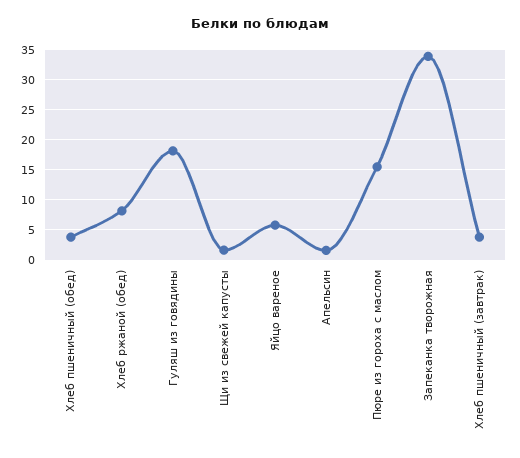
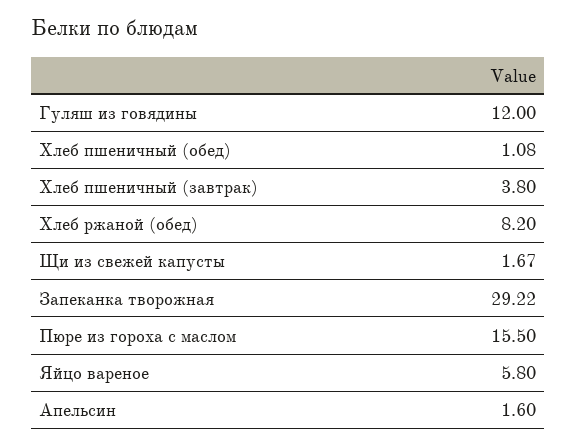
Хлеб пшеничный (обед): 4 -> 1.08
Гуляш из говядины: 18 -> 12
Запеканка творожная: 34 -> 29.22

